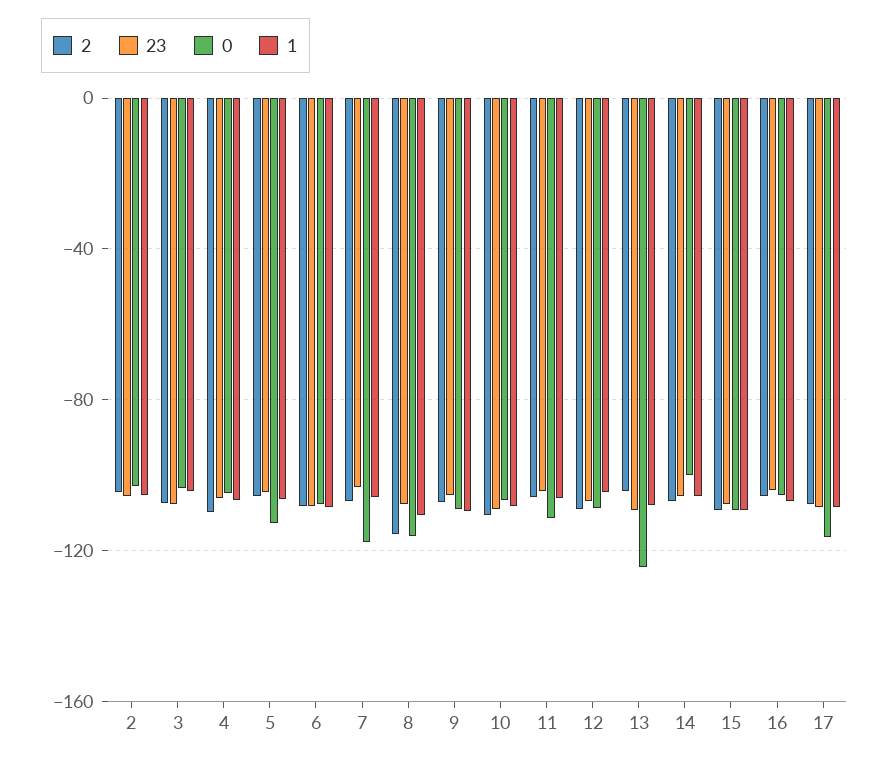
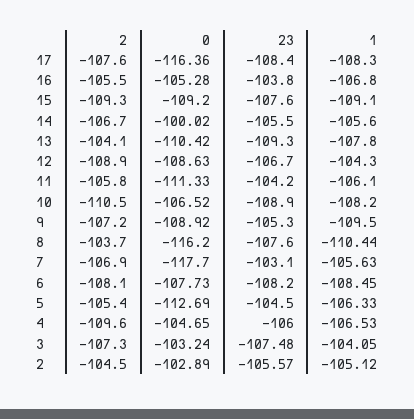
2, 8: -115 -> -103.7
0, 13: -125 -> -110.42

